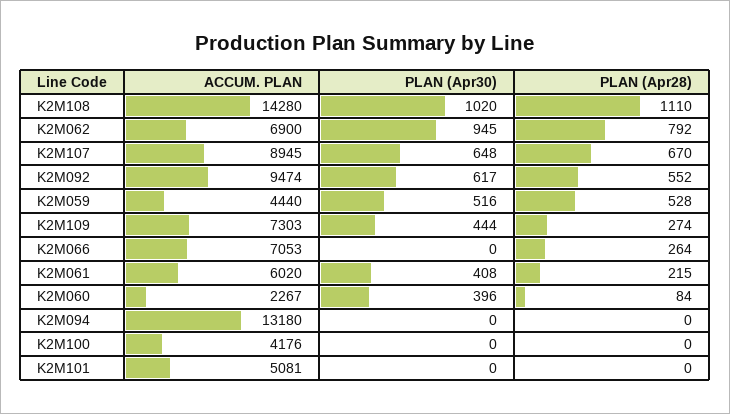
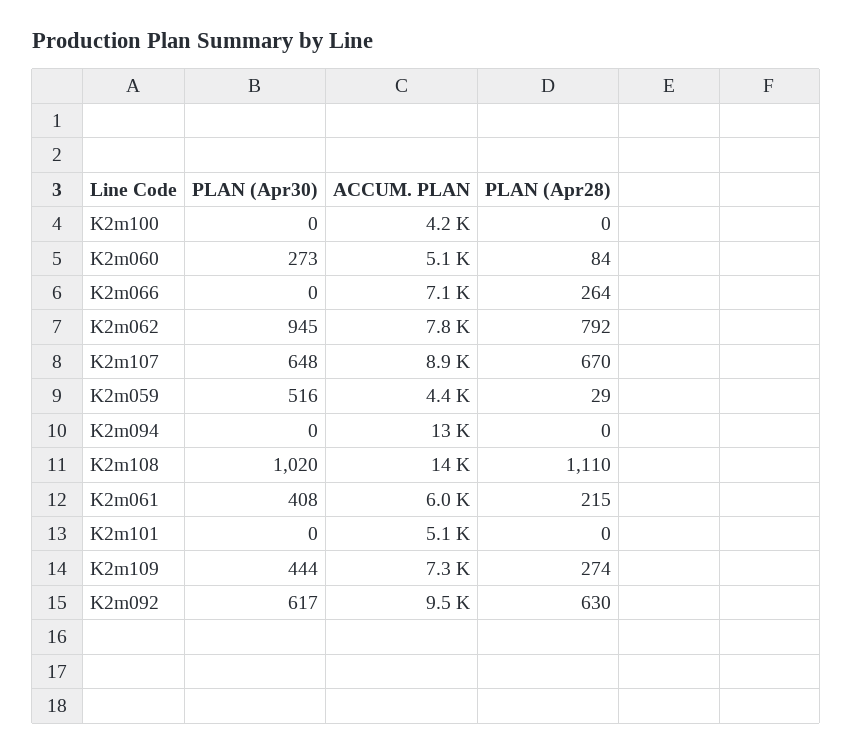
ACCUM. PLAN, K2M062: 6900 -> 7800
PLAN (Apr28), K2M092: 552 -> 630
PLAN (Apr28), K2M059: 528 -> 29
ACCUM. PLAN, K2M060: 2267 -> 5100
PLAN (Apr30), K2M060: 396 -> 273

